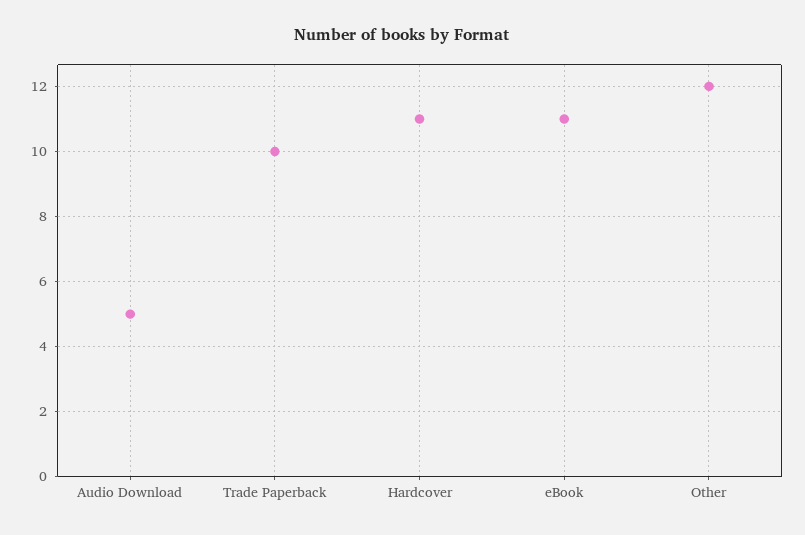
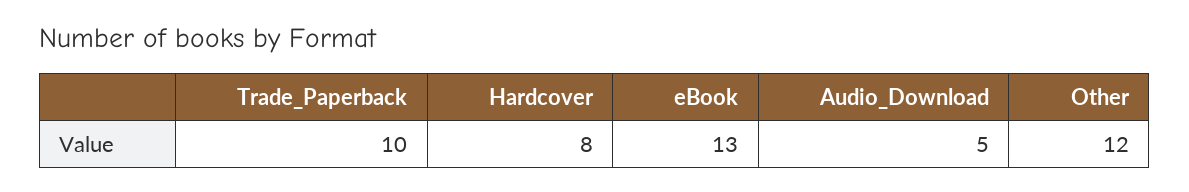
Hardcover: 11 -> 8
eBook: 11 -> 13

